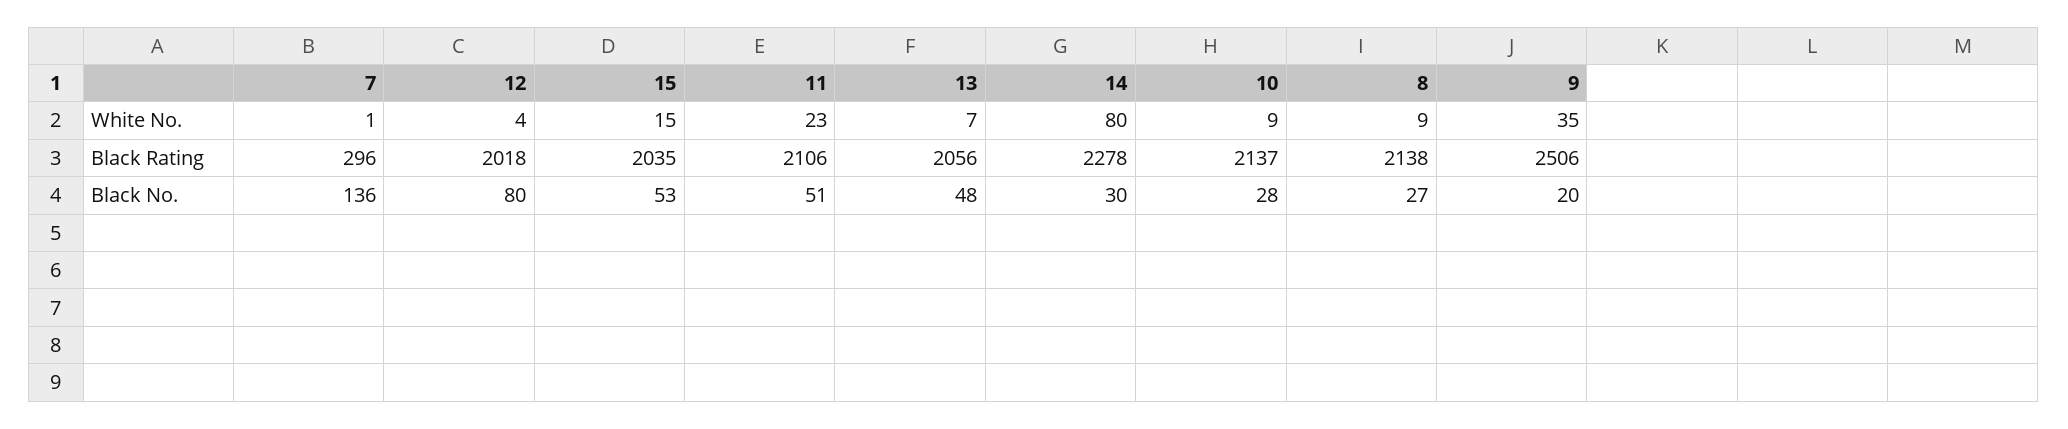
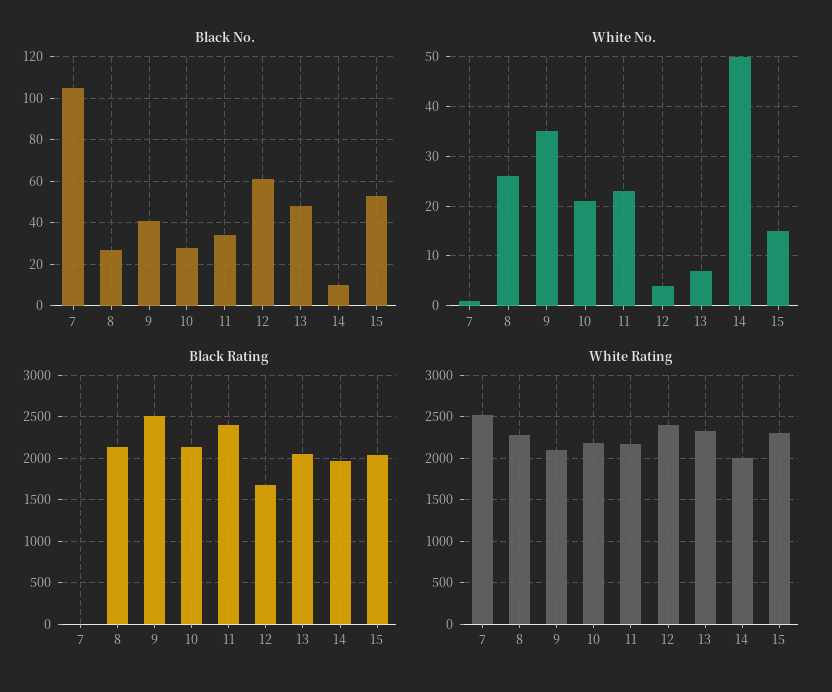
White No., 14: 80 -> 50
White No., 10: 9 -> 20
White No., 8: 9 -> 25
Black Rating, 7: 296 -> 0
Black Rating, 12: 2018 -> 1700
Black Rating, 11: 2106 -> 2400
Black Rating, 14: 2278 -> 2000
Black No., 7: 136 -> 105
Black No., 12: 80 -> 60
Black No., 11: 51 -> 35
Black No., 14: 30 -> 10
Black No., 9: 20 -> 40
White Rating, 7: none -> 2500
White Rating, 8: none -> 2300
White Rating, 9: none -> 2100
White Rating, 10: none -> 2200
White Rating, 11: none -> 2200
White Rating, 12: none -> 2400
White Rating, 13: none -> 2300
White Rating, 14: none -> 2000
White Rating, 15: none -> 2300

